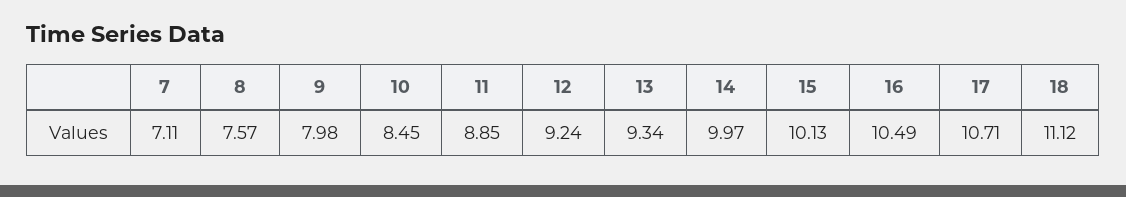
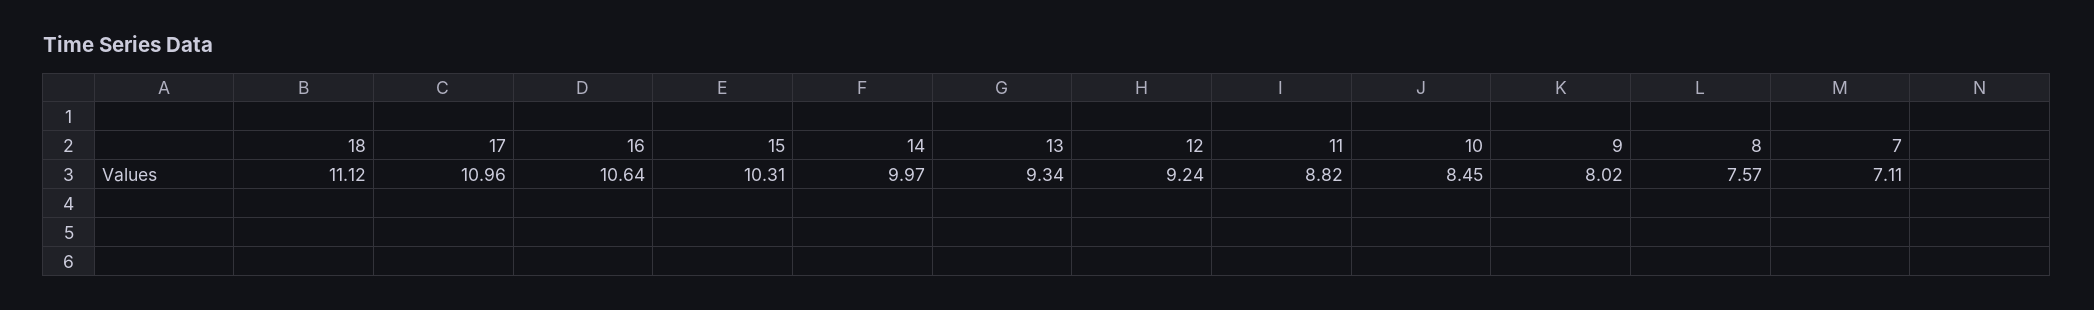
9: 7.98 -> 8.02
11: 8.85 -> 8.82
15: 10.13 -> 10.31
16: 10.49 -> 10.64
17: 10.71 -> 10.96

